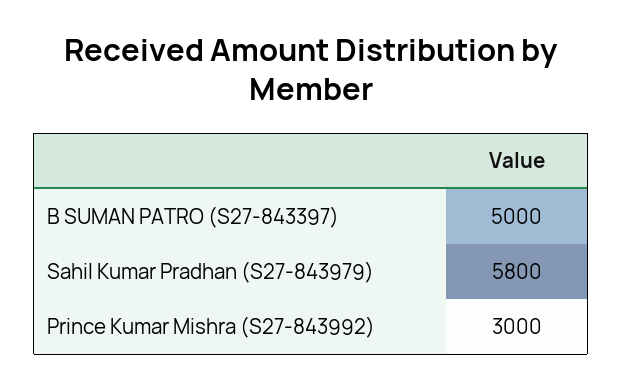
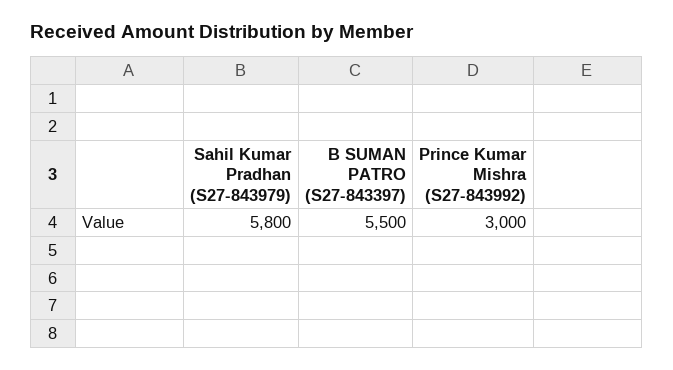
B SUMAN PATRO (S27-843397): 5000 -> 5500

